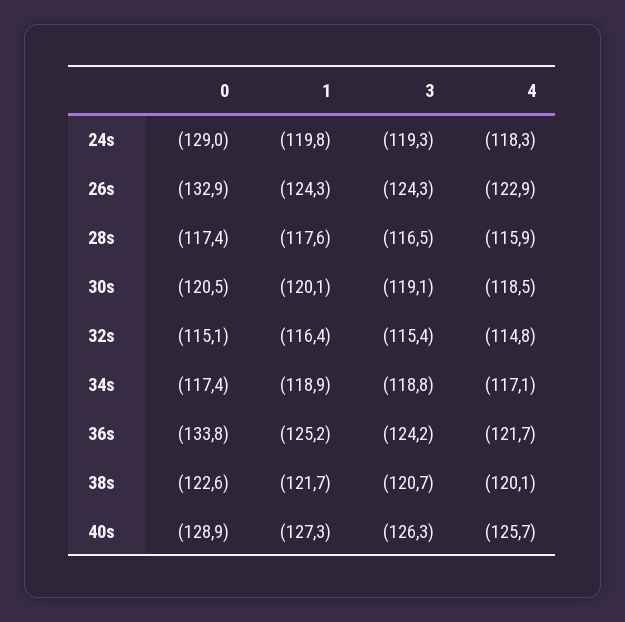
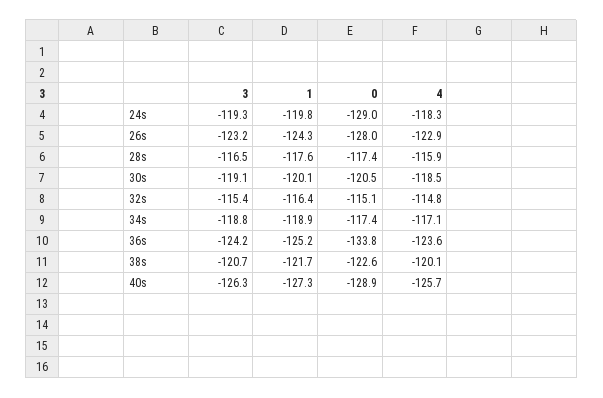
0, 26s: -132.9 -> -128
3, 26s: -124.3 -> -123.2
4, 36s: -121.7 -> -123.6

